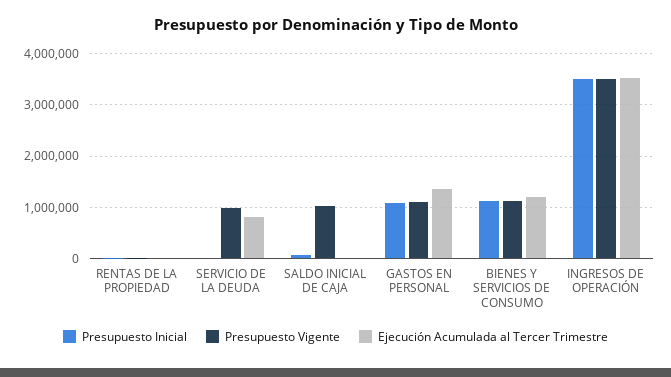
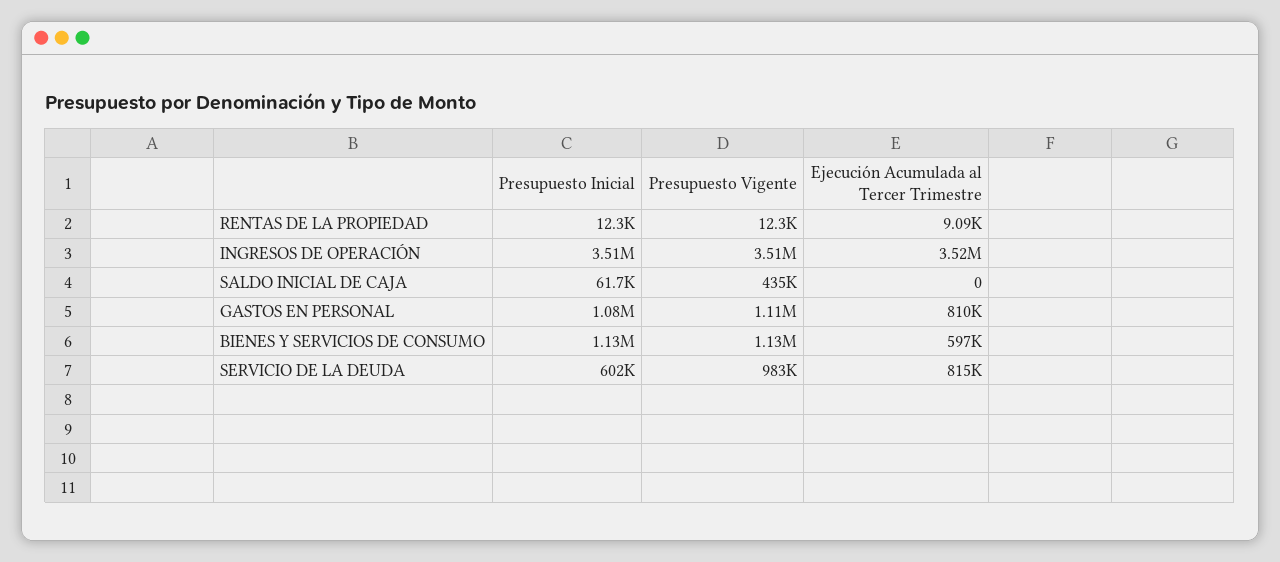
Presupuesto Inicial, SERVICIO DE LA DEUDA: 0 -> 602000
Presupuesto Vigente, SALDO INICIAL DE CAJA: 1000000 -> 435000
Ejecución Acumulada al Tercer Trimestre, GASTOS EN PERSONAL: 1400000 -> 810000
Ejecución Acumulada al Tercer Trimestre, BIENES Y SERVICIOS DE CONSUMO: 1200000 -> 597000

